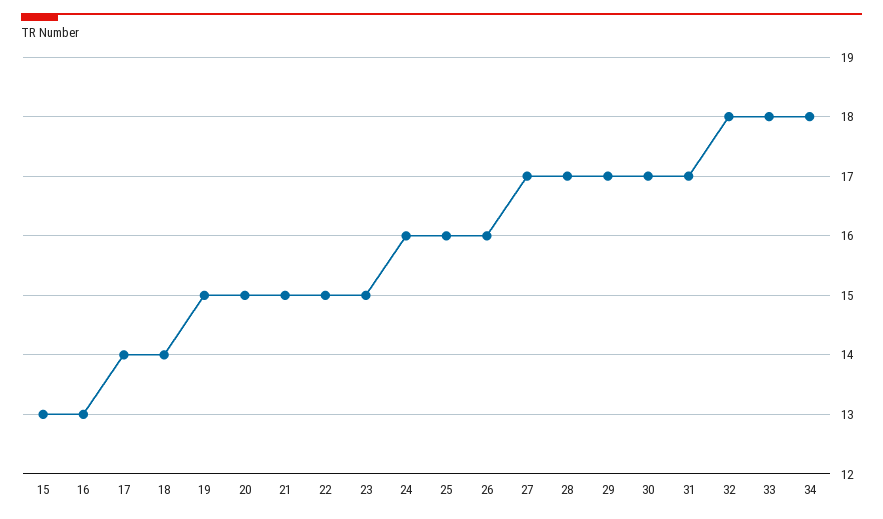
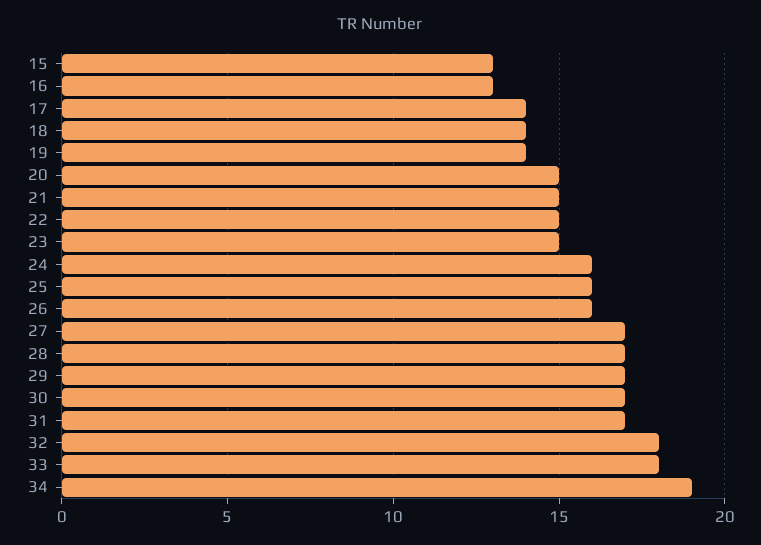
19: 15 -> 14
34: 18 -> 19

